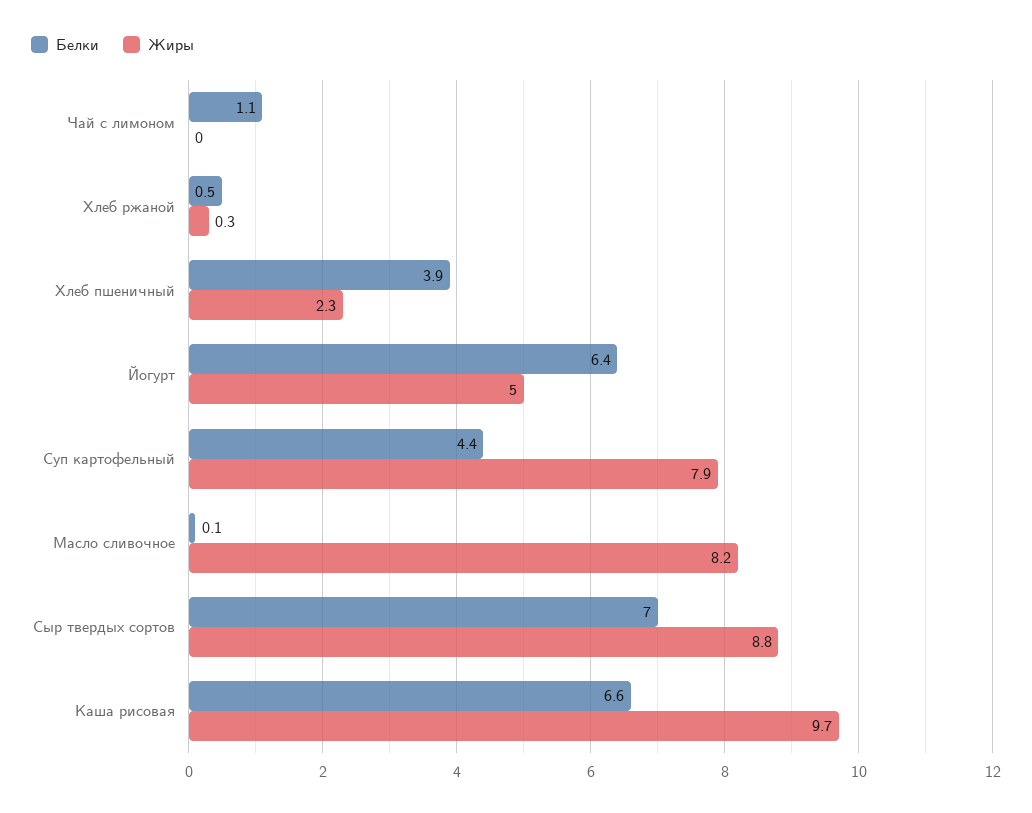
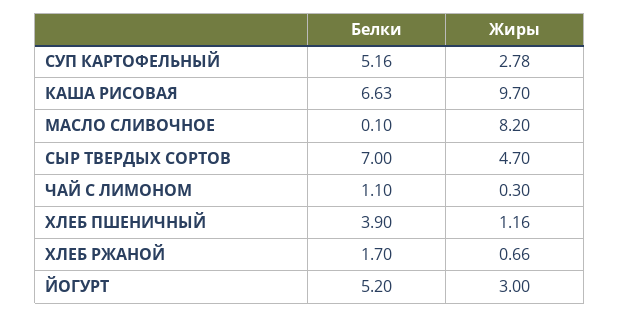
Жиры, Чай с лимоном: 0 -> 0.3
Белки, Хлеб ржаной: 0.5 -> 1.7
Жиры, Хлеб ржаной: 0.3 -> 0.66
Жиры, Хлеб пшеничный: 2.3 -> 1.16
Белки, Йогурт: 6.4 -> 5.2
Жиры, Йогурт: 5 -> 3
Белки, Суп картофельный: 4.4 -> 5.16
Жиры, Суп картофельный: 7.9 -> 2.78
Жиры, Сыр твердых сортов: 8.8 -> 4.7

